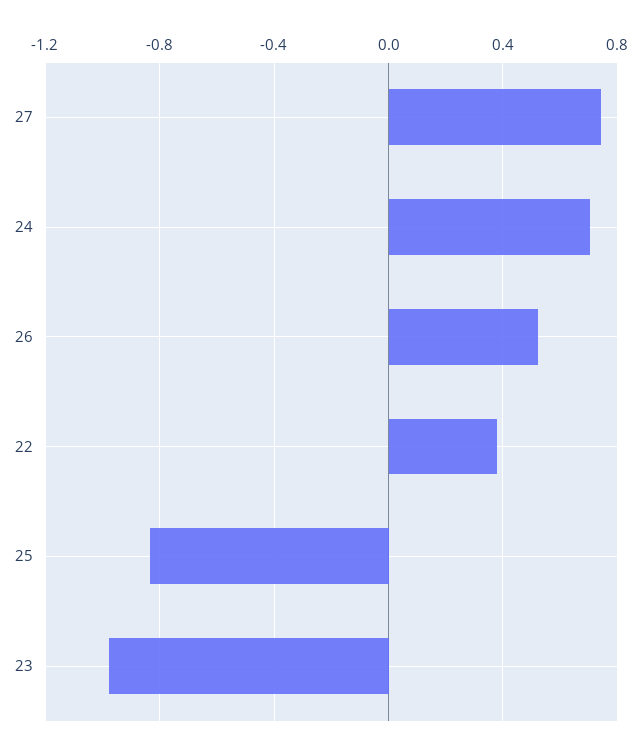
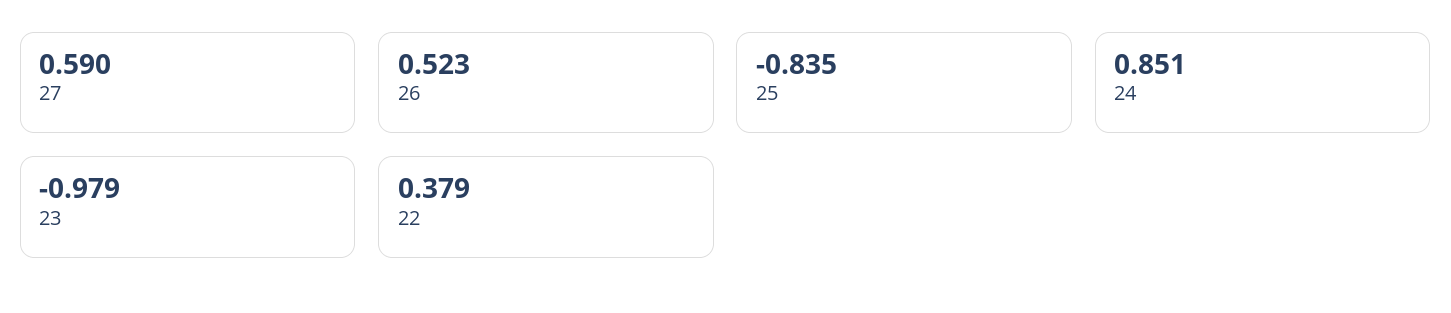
27: 0.75 -> 0.59
24: 0.7 -> 0.851

